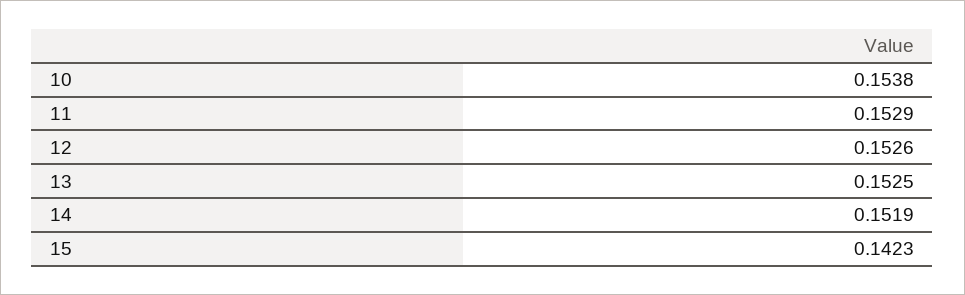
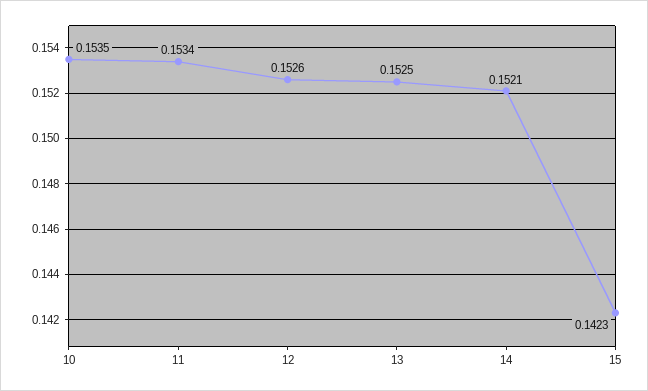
10: 0.1538 -> 0.1535
11: 0.1529 -> 0.1534
14: 0.1519 -> 0.1521

